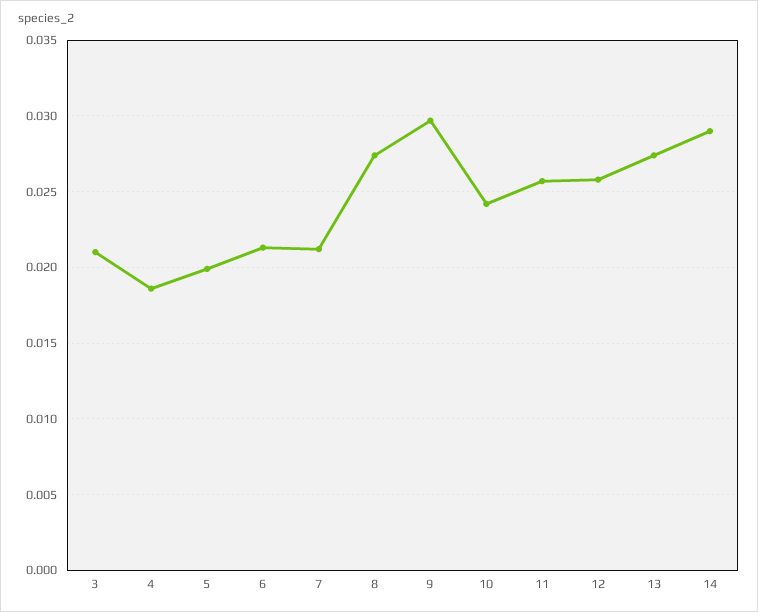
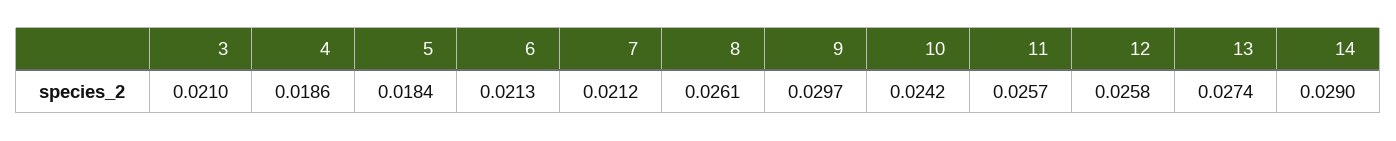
5: 0.02 -> 0.0184
8: 0.0275 -> 0.0261

